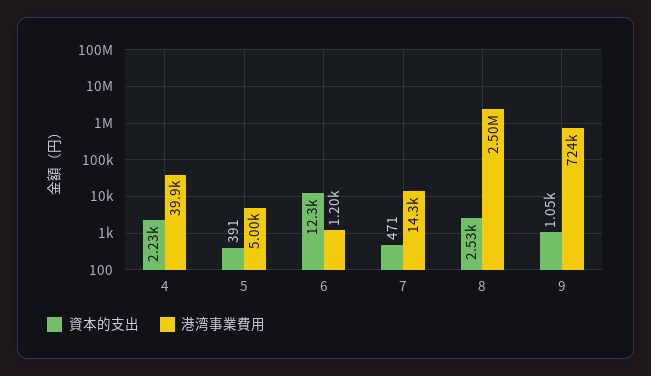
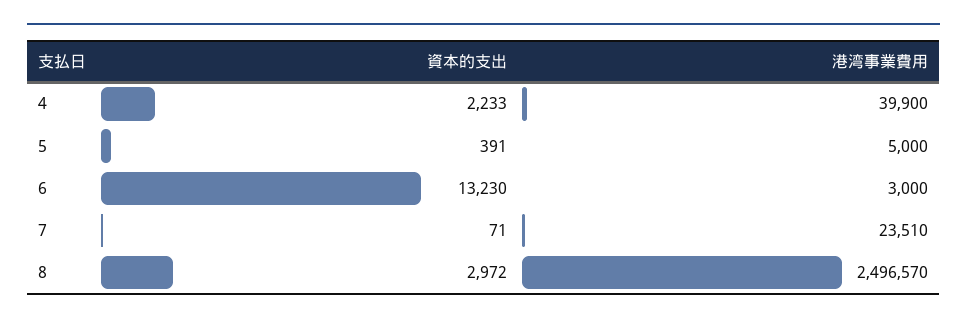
資本的支出, 6: 12300 -> 13230
港湾事業費用, 6: 1200 -> 3000
資本的支出, 7: 471 -> 71
港湾事業費用, 7: 14300 -> 23510
資本的支出, 8: 2530 -> 2972
資本的支出, 9: 1050 -> none
港湾事業費用, 9: 724000 -> none

